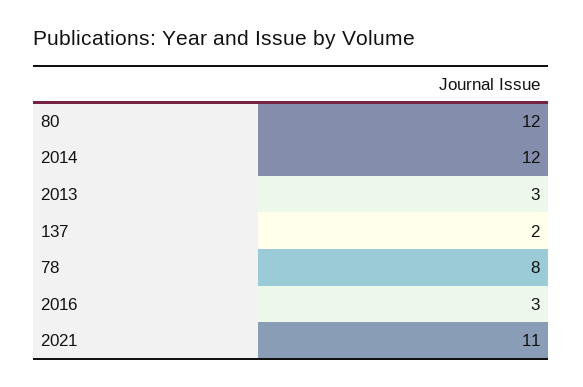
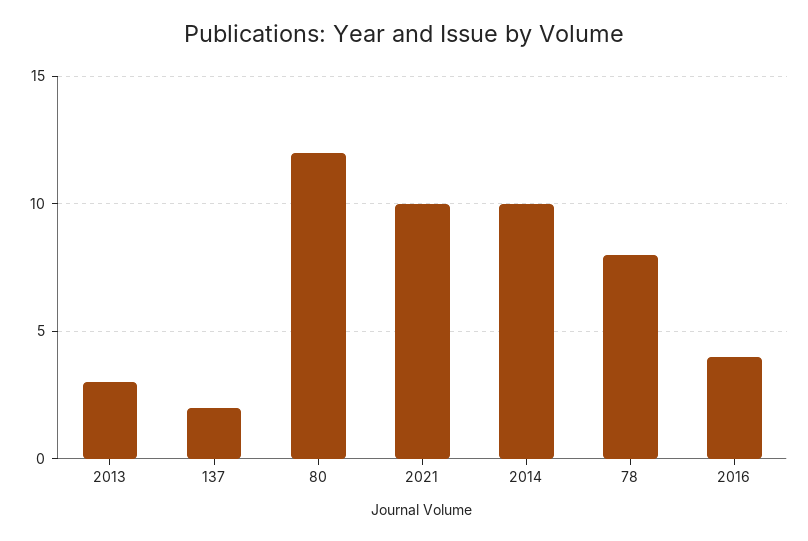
2014: 12 -> 10
2016: 3 -> 4
2021: 11 -> 10

